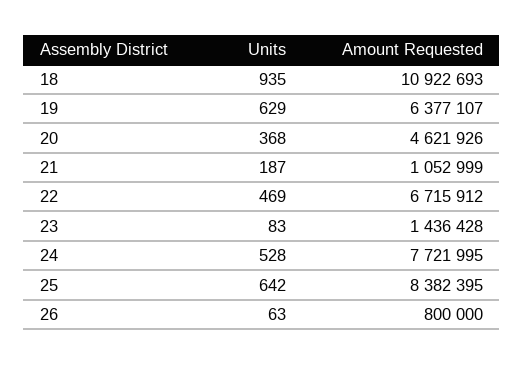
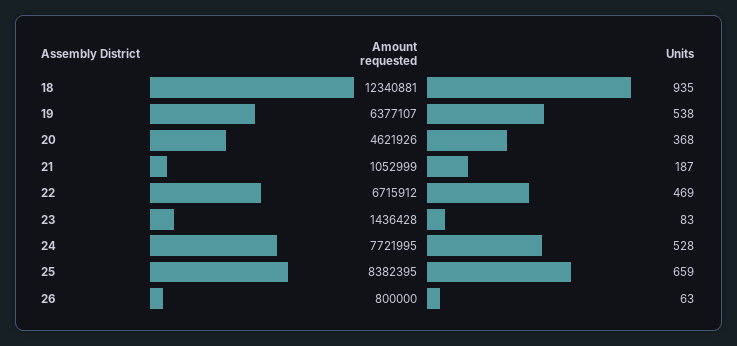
Amount Requested, 18: 10922693 -> 12340881
Units, 19: 629 -> 538
Units, 25: 642 -> 659

